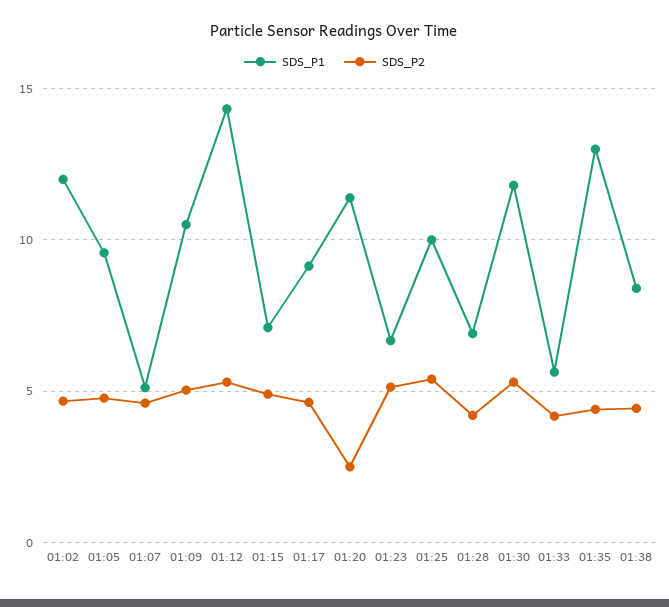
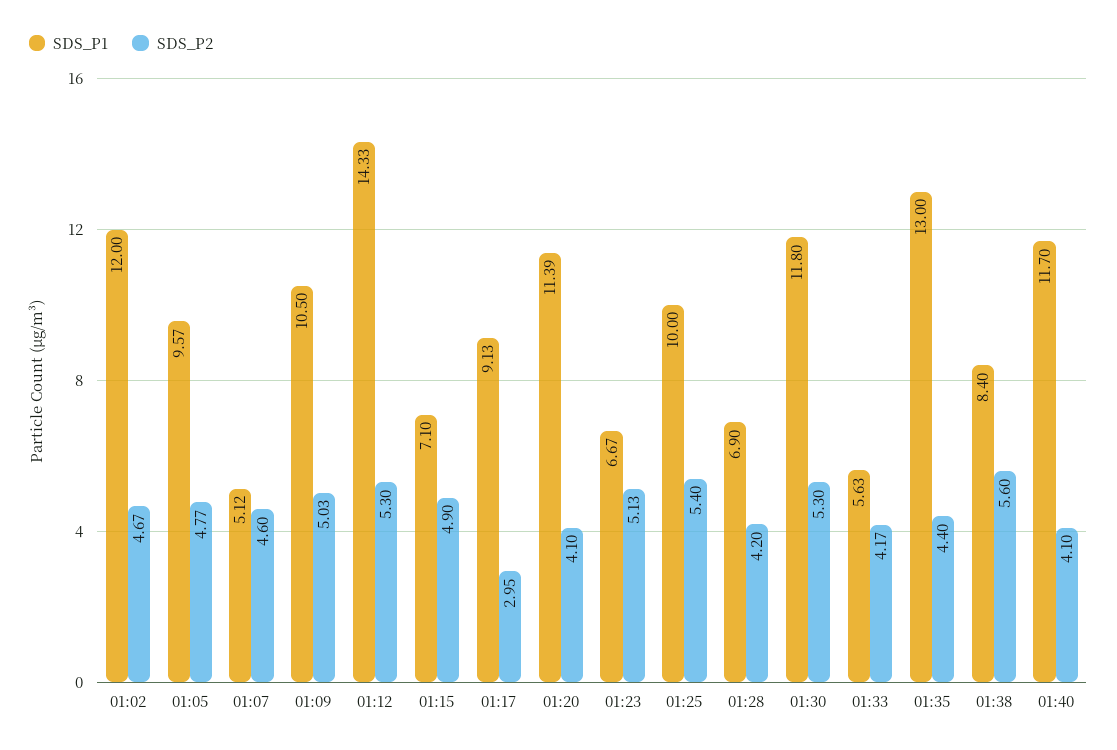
SDS_P2, 01:17: 4.5 -> 2.95
SDS_P2, 01:20: 2.5 -> 4.1
SDS_P2, 01:38: 4.5 -> 5.6
SDS_P1, 01:40: none -> 11.7
SDS_P2, 01:40: none -> 4.1

